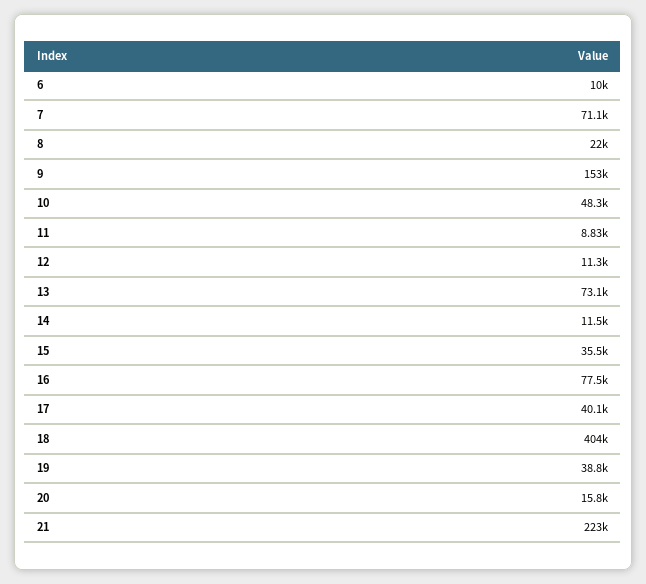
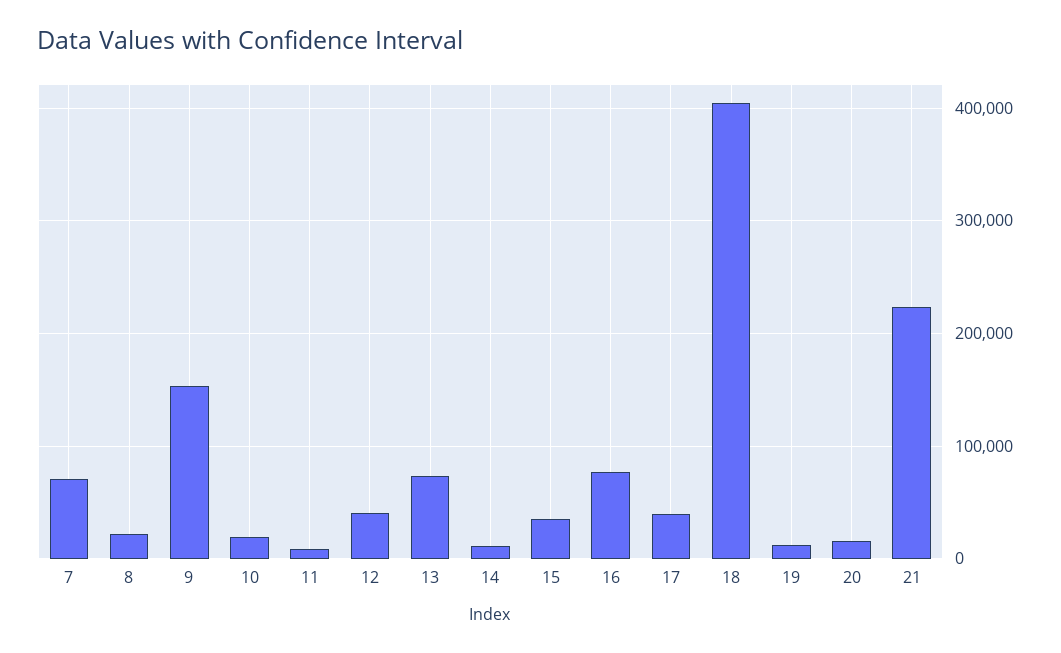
6: 10000 -> none
10: 48300 -> 20000
12: 11300 -> 40000
19: 38800 -> 10000

